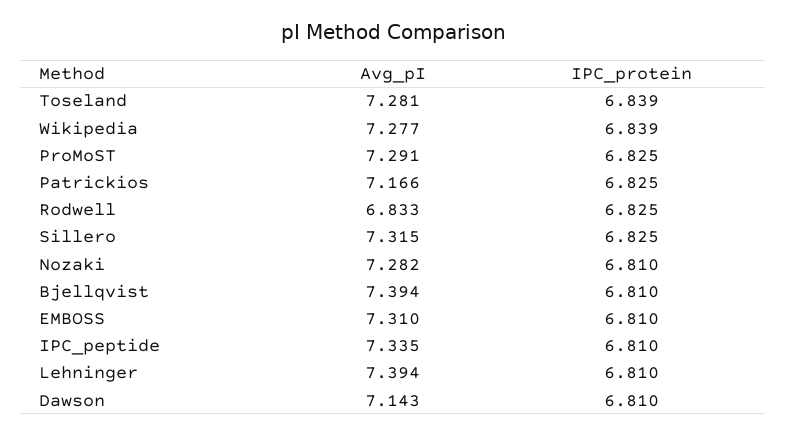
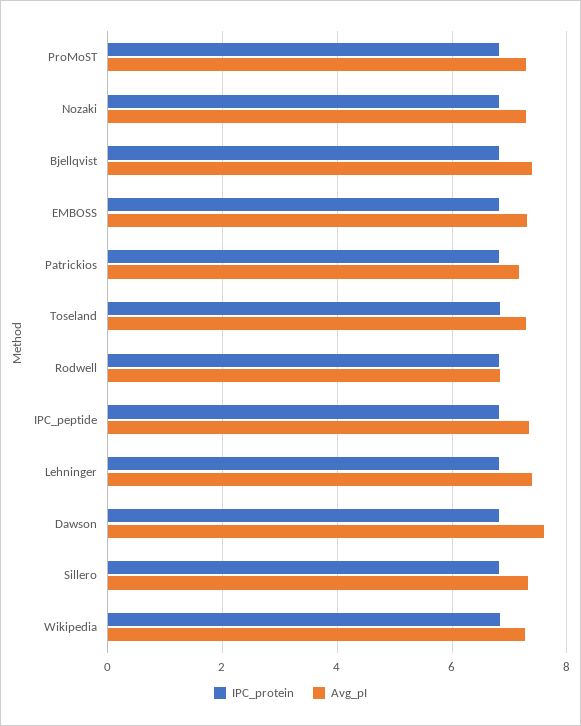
Avg_pI, Dawson: 7.143 -> 7.6

